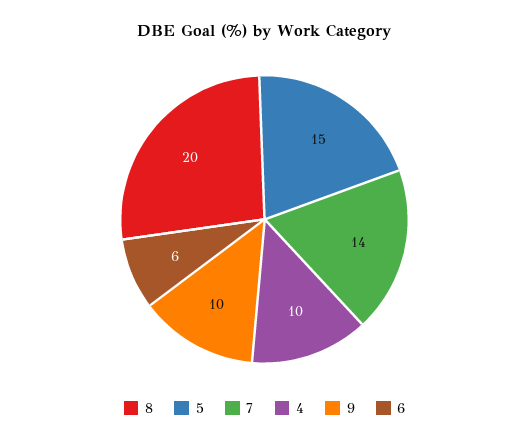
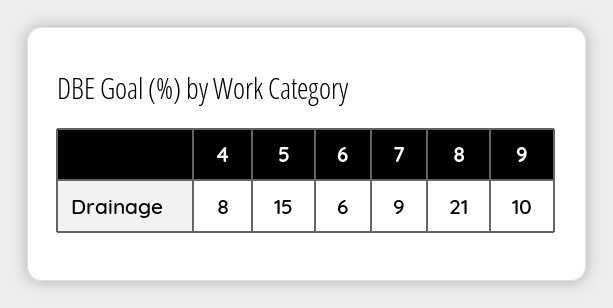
8: 20 -> 21
7: 14 -> 9
4: 10 -> 8

